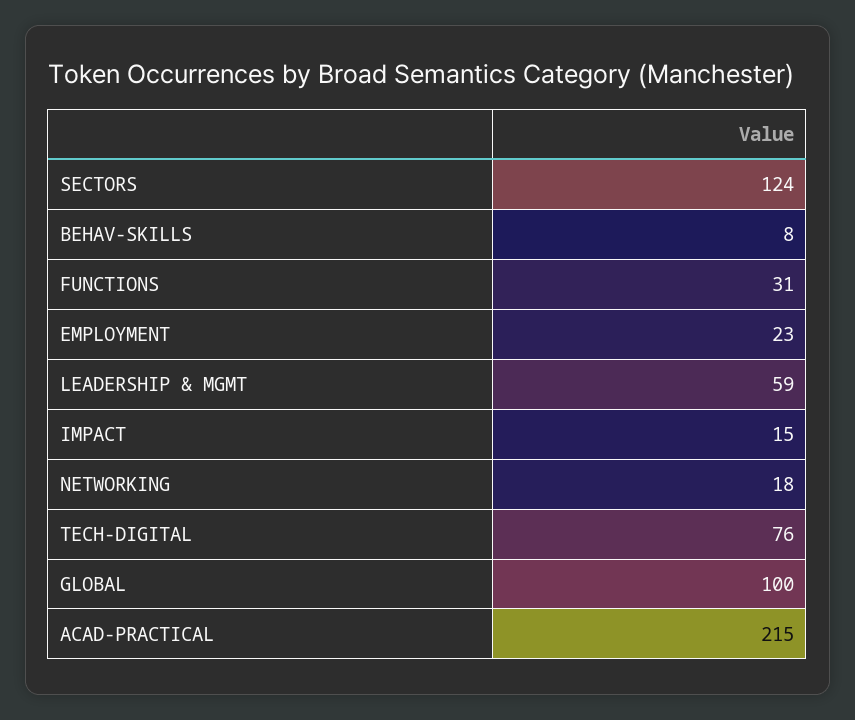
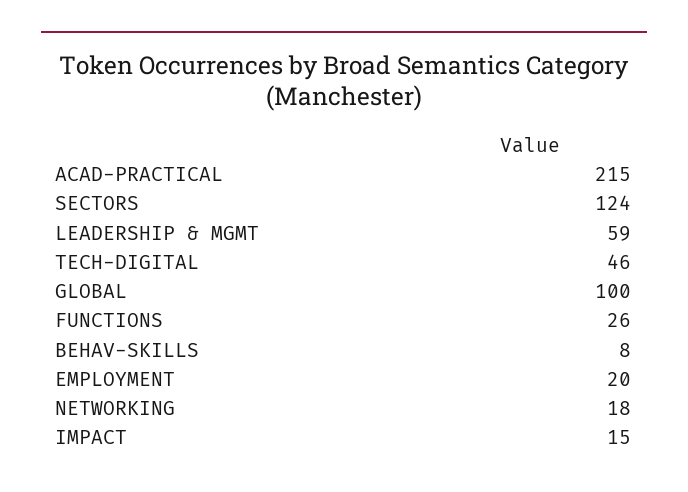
FUNCTIONS: 31 -> 26
EMPLOYMENT: 23 -> 20
TECH-DIGITAL: 76 -> 46

